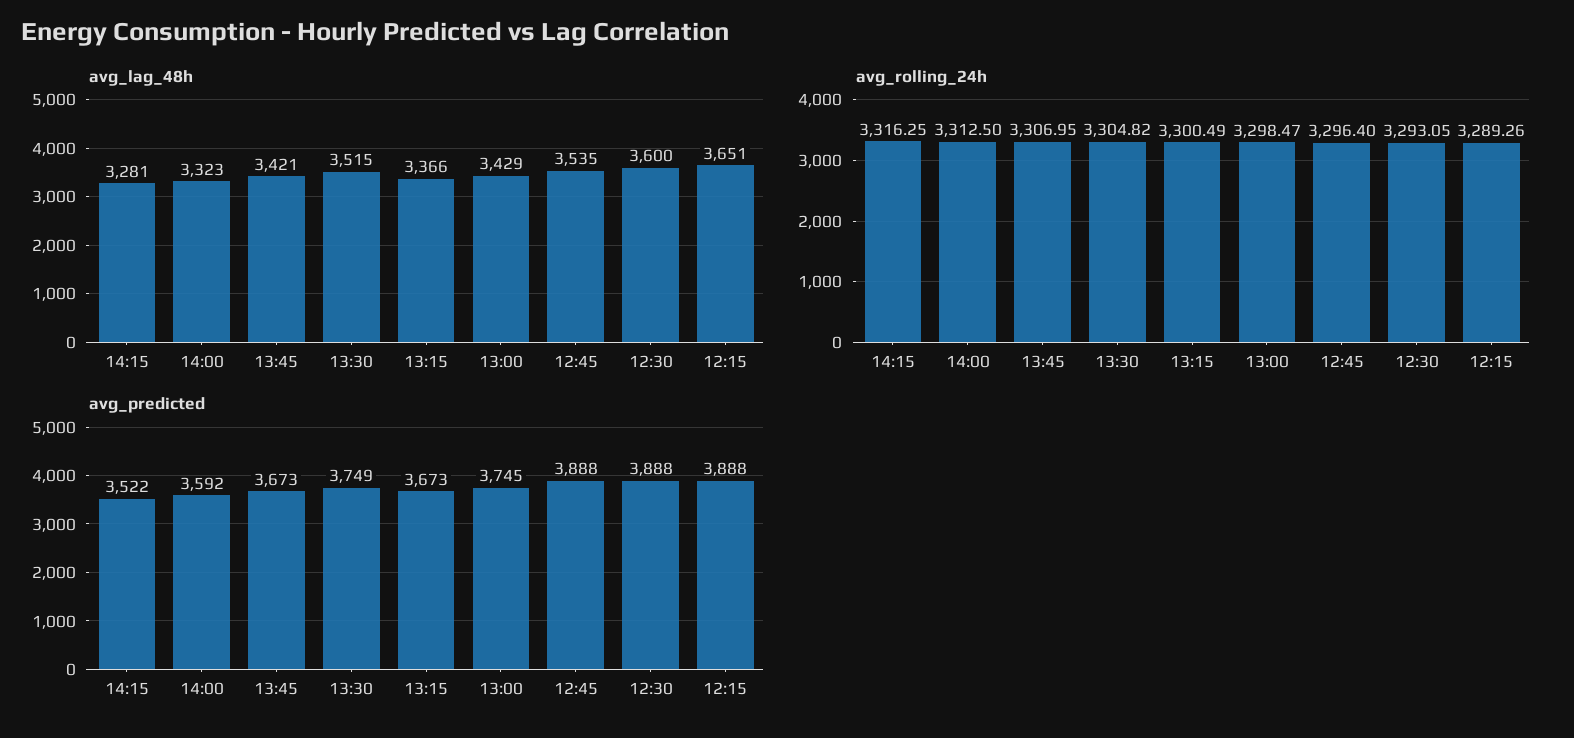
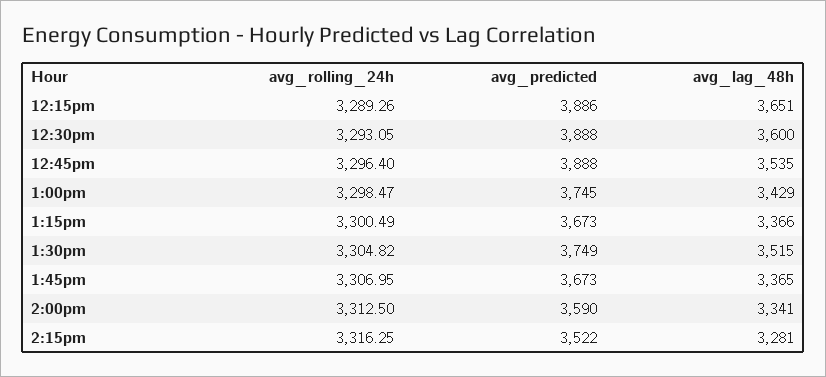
avg_lag_48h, 14:00: 3323 -> 3341
avg_lag_48h, 13:45: 3421 -> 3365
avg_predicted, 14:00: 3592 -> 3590
avg_predicted, 12:15: 3888 -> 3886

